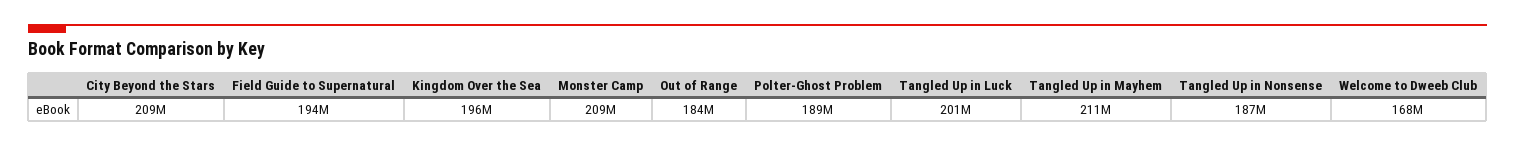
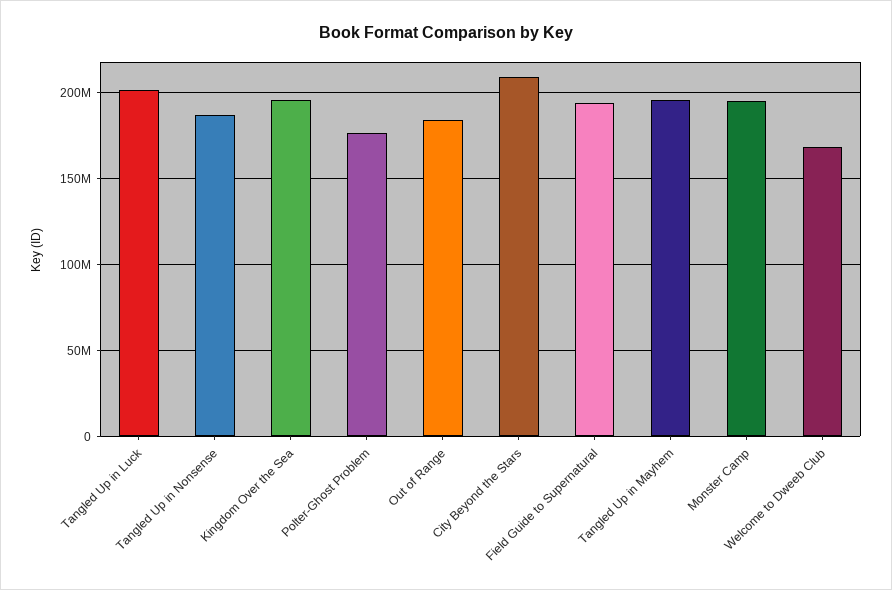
Monster Camp: 209000000 -> 195000000
Polter-Ghost Problem: 189000000 -> 175000000
Tangled Up in Mayhem: 211000000 -> 195000000

